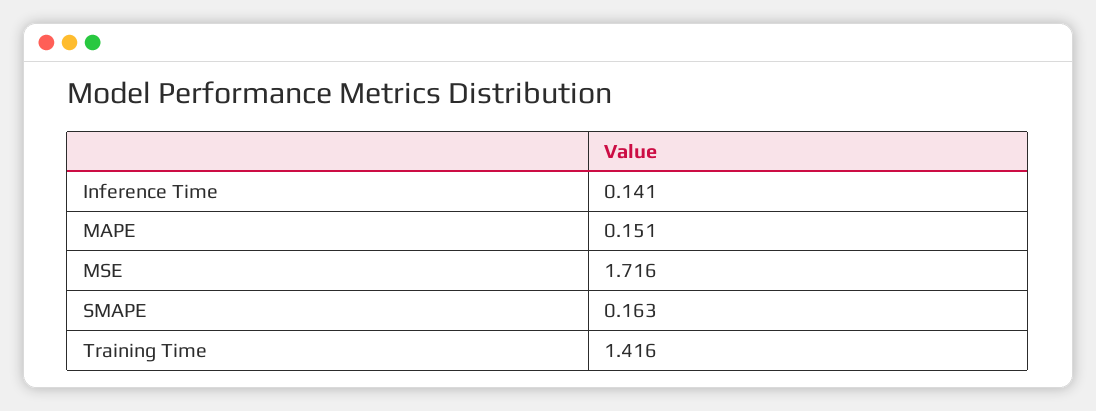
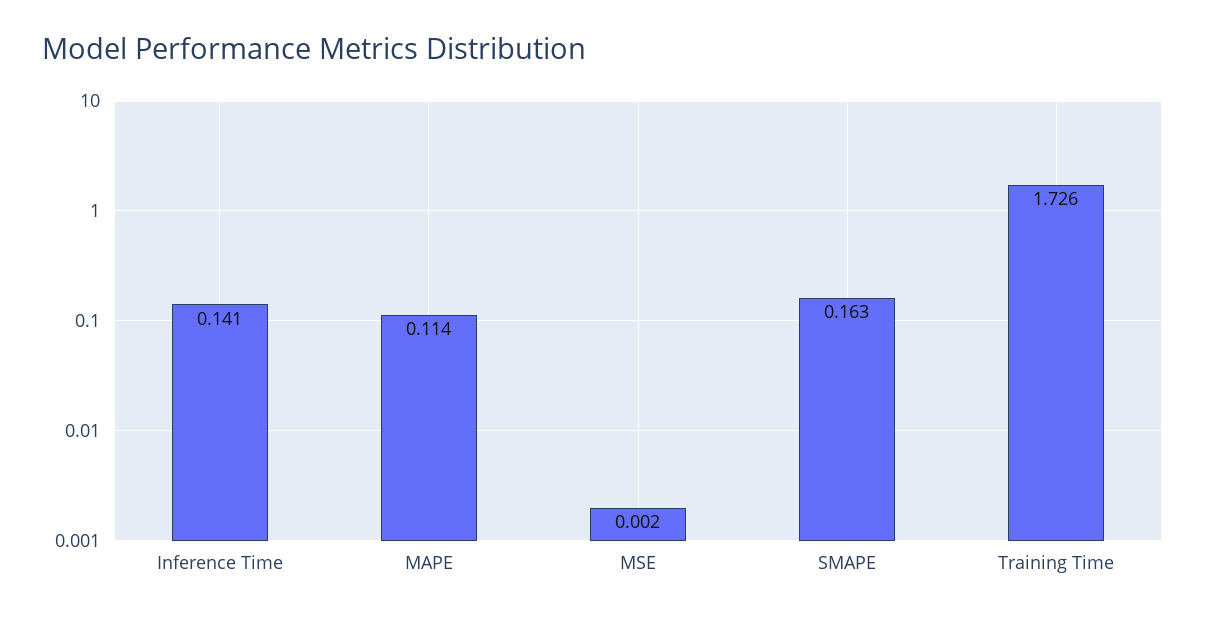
MAPE: 0.151 -> 0.114
MSE: 1.716 -> 0.002
Training Time: 1.416 -> 1.726

